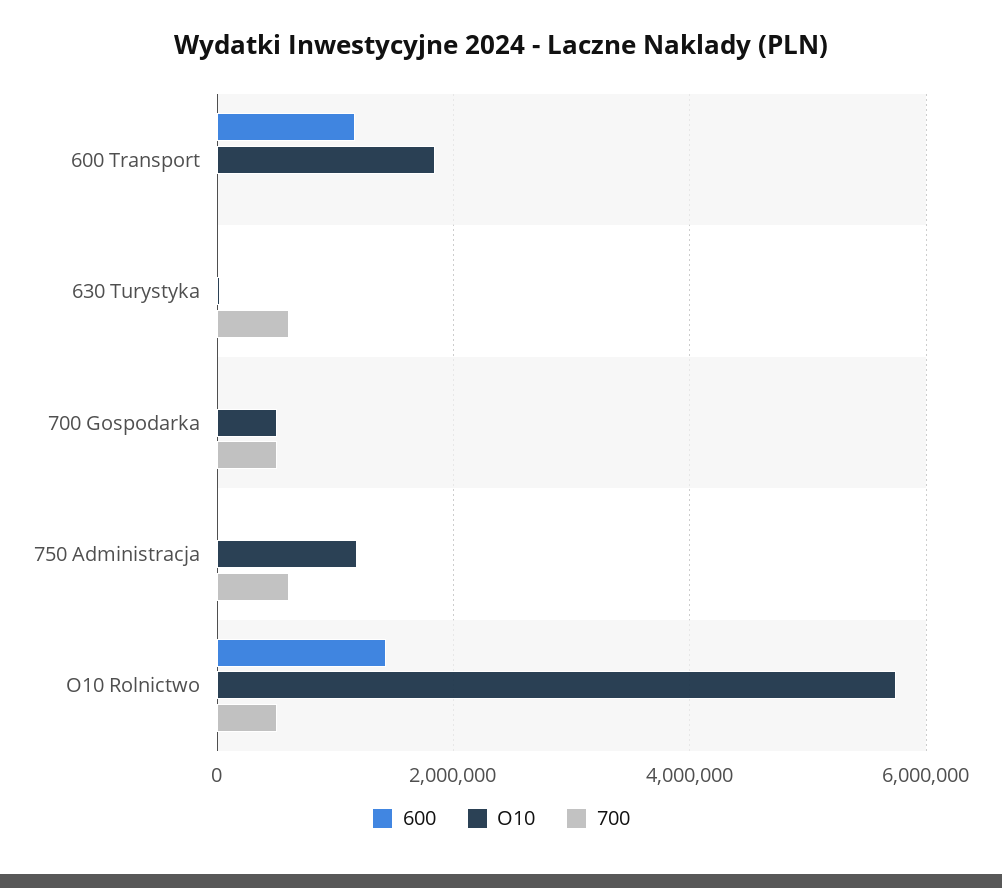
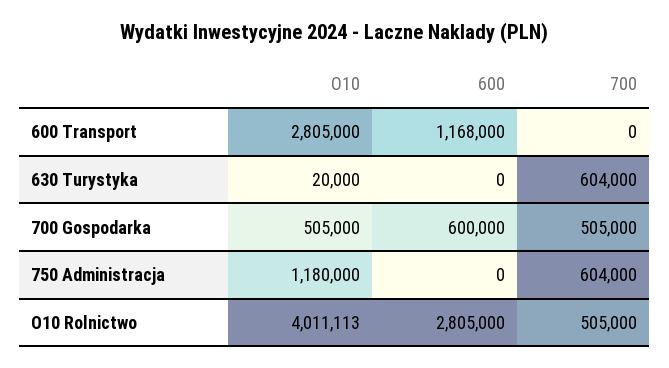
O10, 600 Transport: 1800000 -> 2805000
600, 700 Gospodarka: 0 -> 600000
600, O10 Rolnictwo: 1400000 -> 2805000
O10, O10 Rolnictwo: 5800000 -> 4011113

